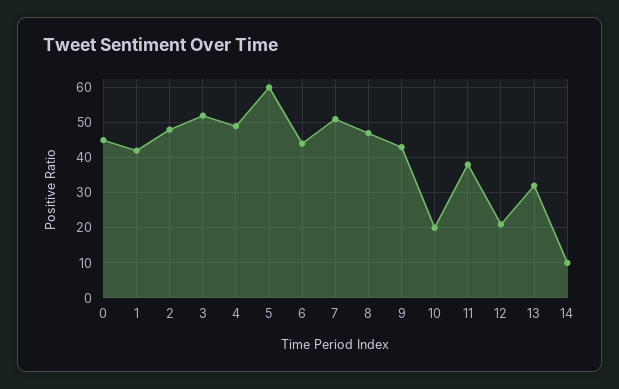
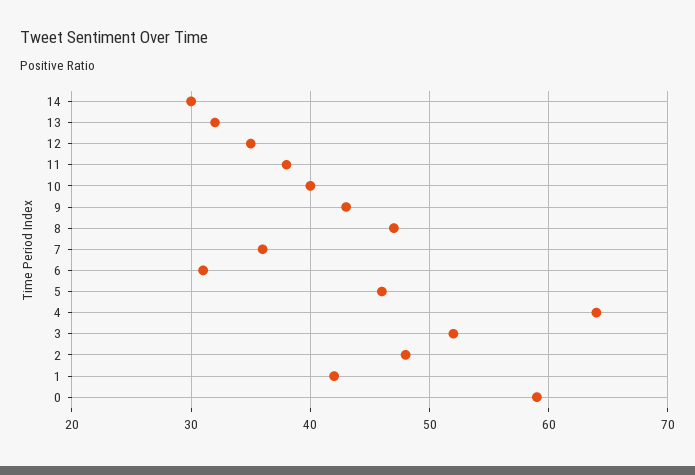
0: 45 -> 59
4: 50 -> 64
5: 60 -> 46
6: 45 -> 31
7: 50 -> 36
10: 20 -> 40
12: 20 -> 35
14: 10 -> 30

